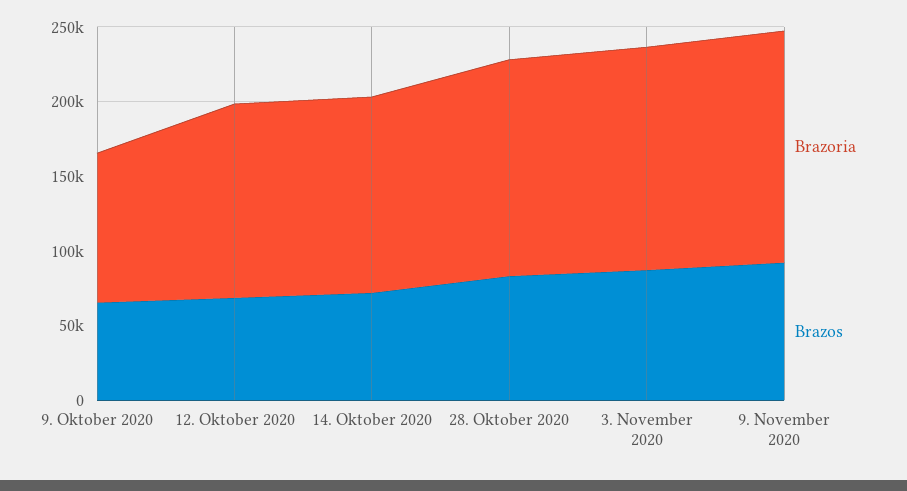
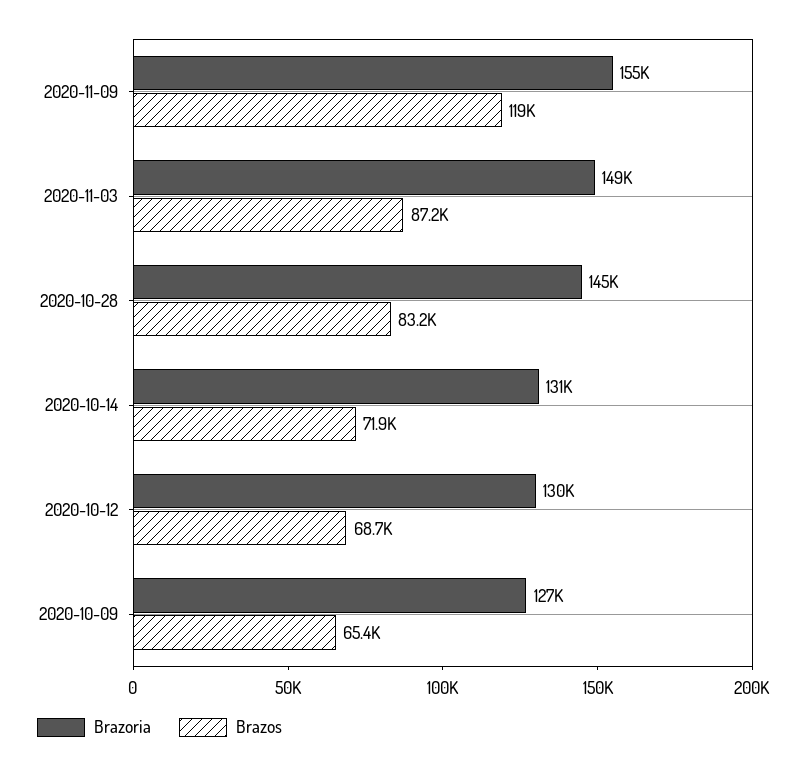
Brazoria, 9. Oktober 2020: 100000 -> 127000
Brazos, 9. November 2020: 90000 -> 119000

